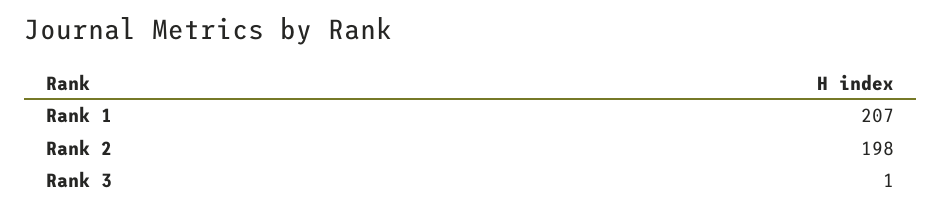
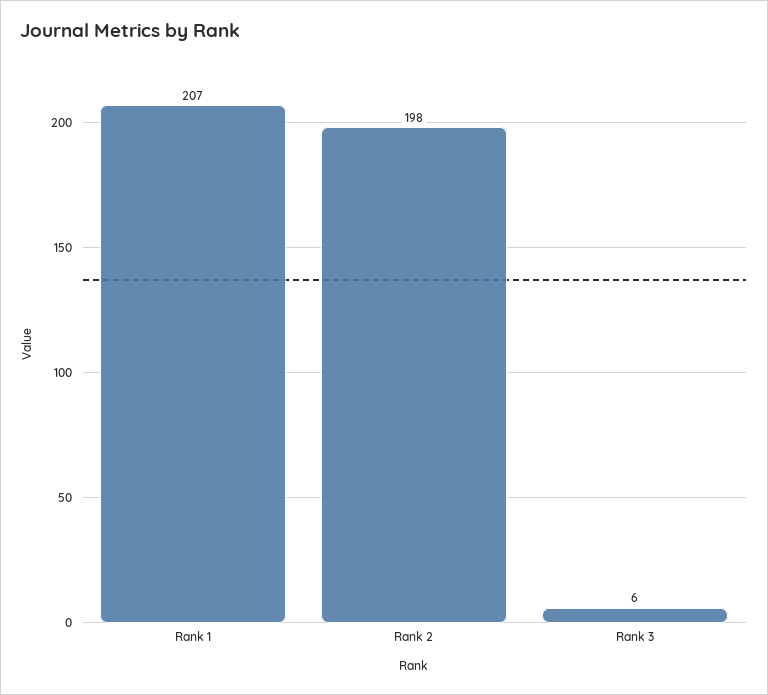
Rank 3: 1 -> 6

